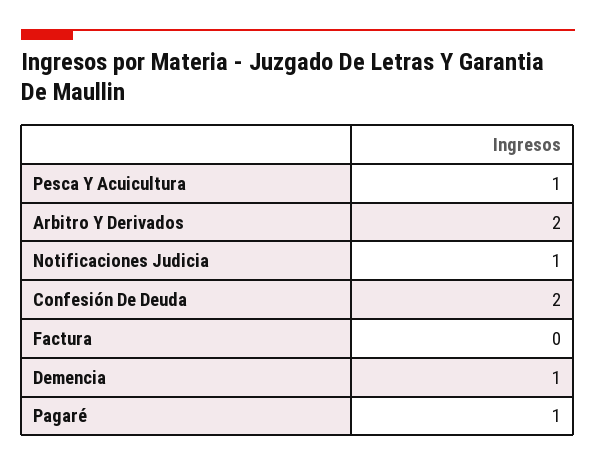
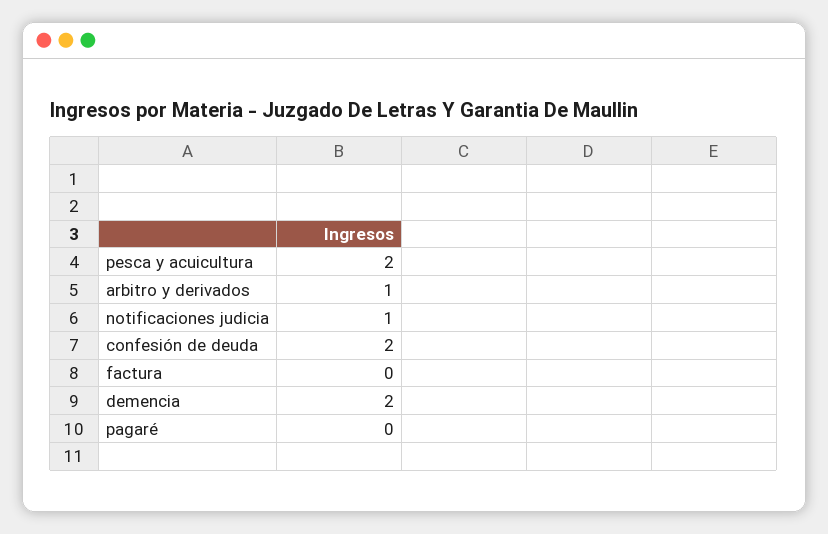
Pesca Y Acuicultura: 1 -> 2
Arbitro Y Derivados: 2 -> 1
Demencia: 1 -> 2
Pagaré: 1 -> 0

